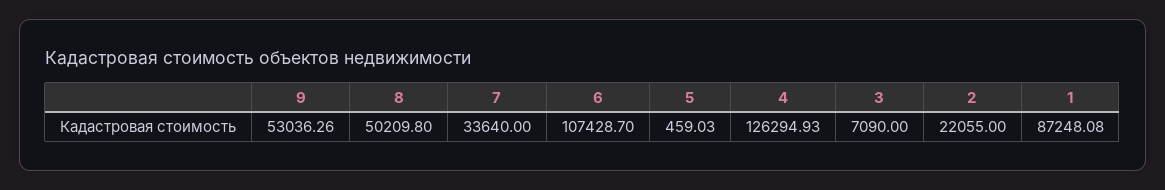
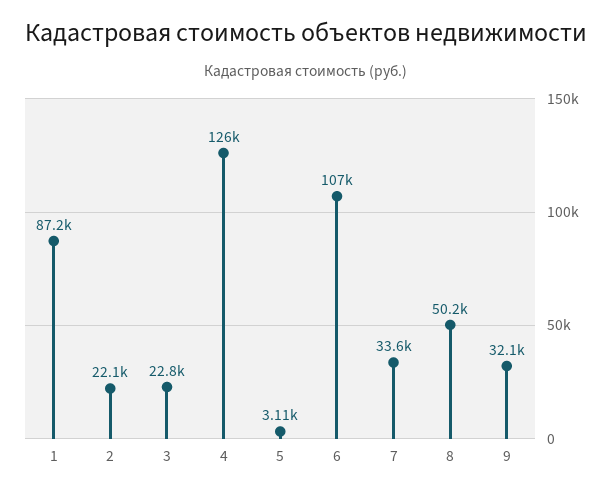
9: 53036.26 -> 32100
5: 459.03 -> 3110
3: 7090 -> 22800

